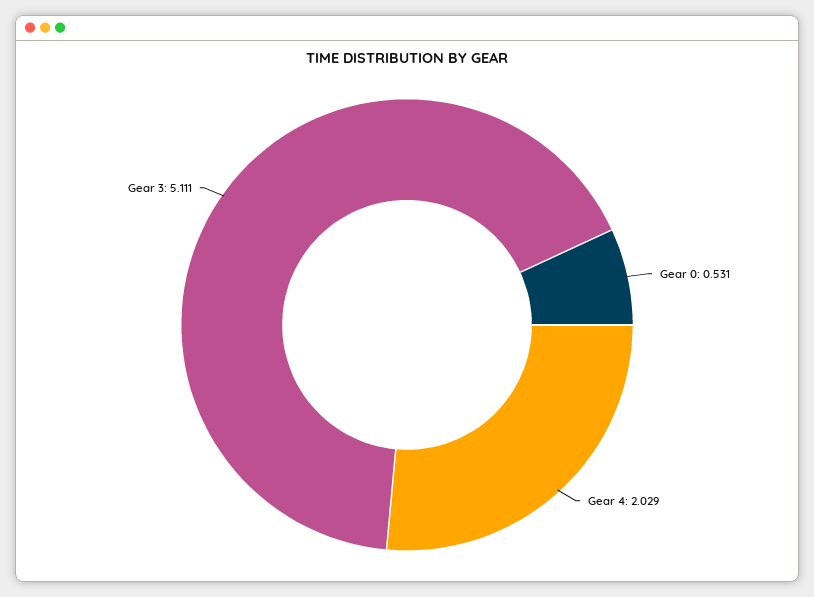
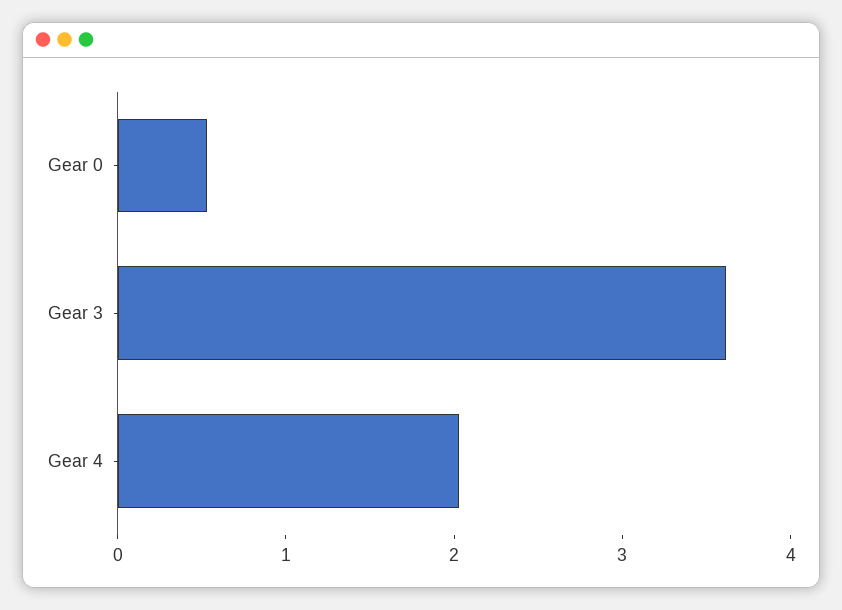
Gear 3: 5.111 -> 3.6

